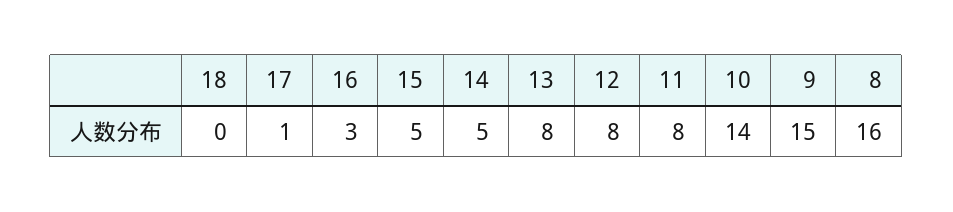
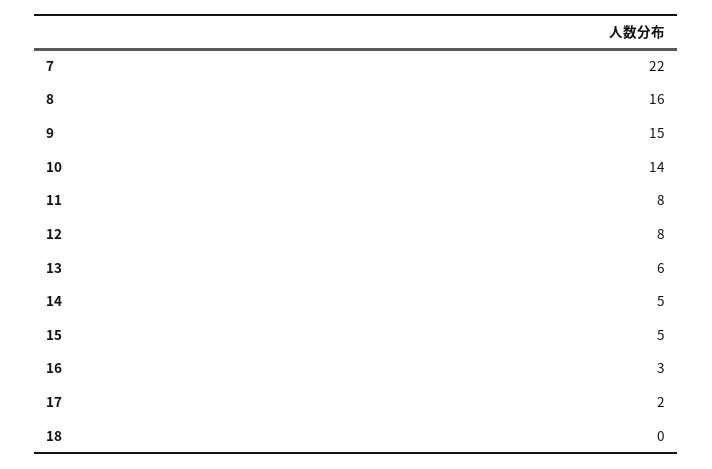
17: 1 -> 2
13: 8 -> 6
7: none -> 22

